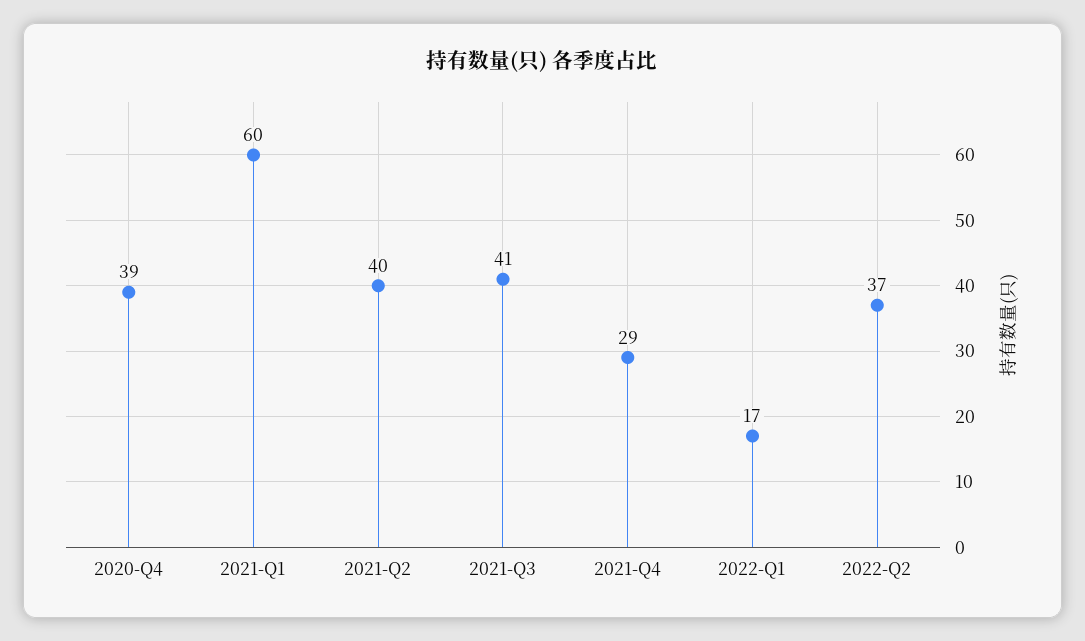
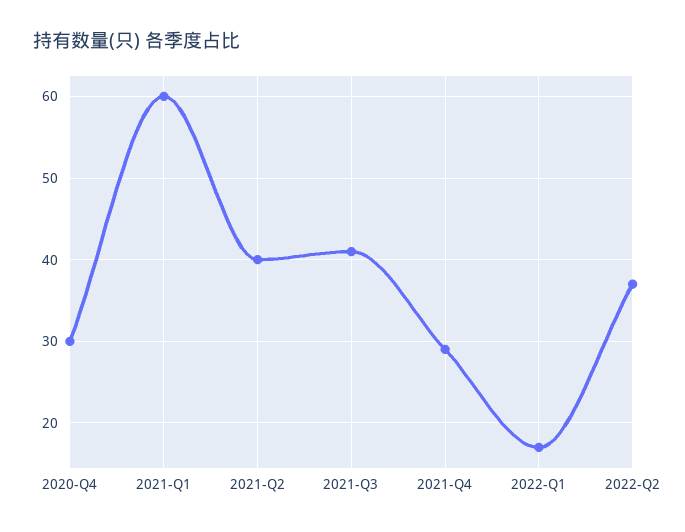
2020-Q4: 39 -> 30

